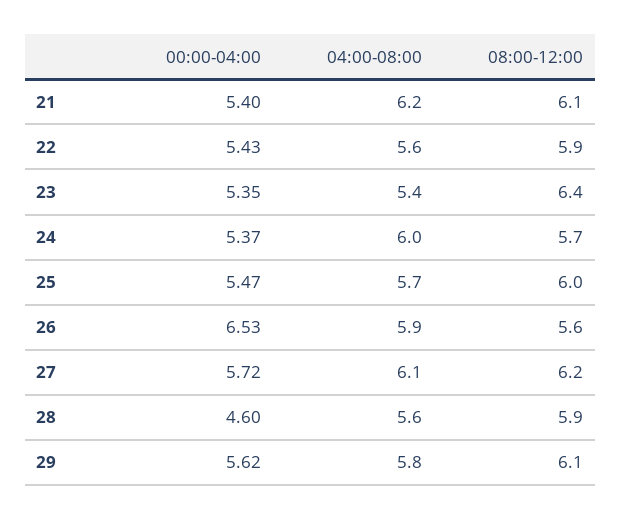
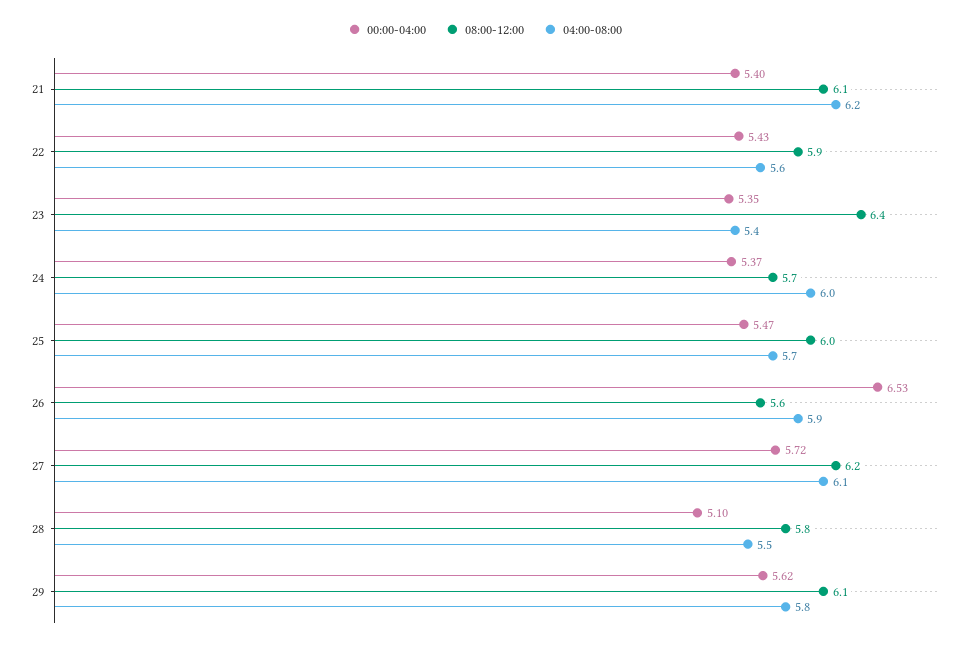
00:00-04:00, 28: 4.6 -> 5.1
04:00-08:00, 28: 5.6 -> 5.5
08:00-12:00, 28: 5.9 -> 5.8

